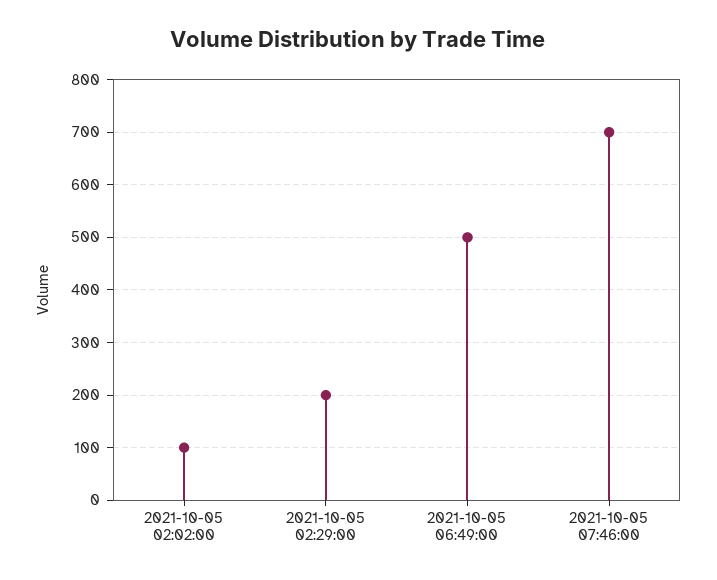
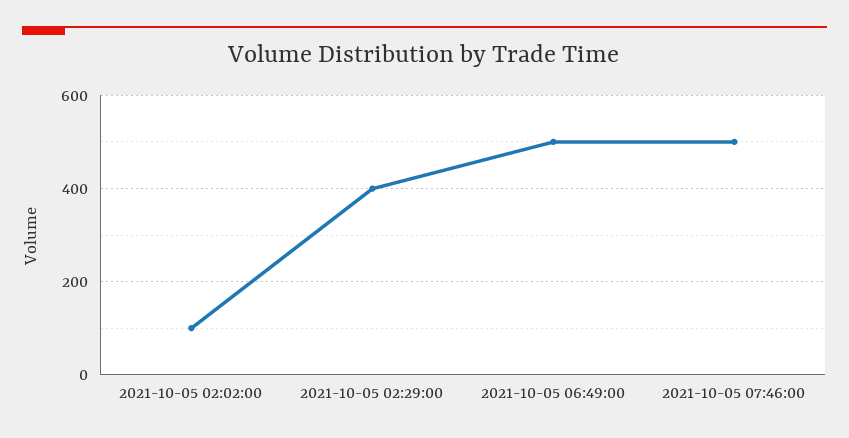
2021-10-05 02:29:00: 200 -> 400
2021-10-05 07:46:00: 700 -> 500

